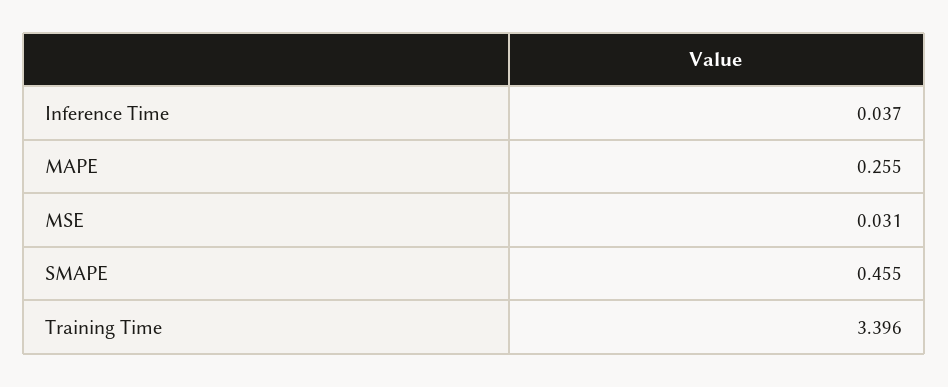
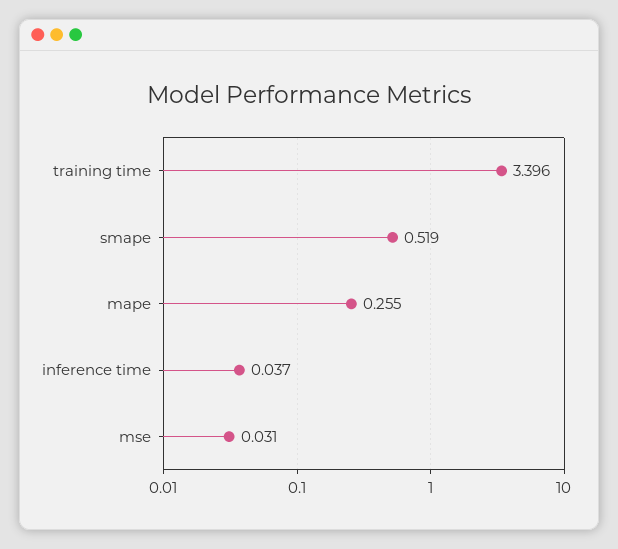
SMAPE: 0.455 -> 0.519

